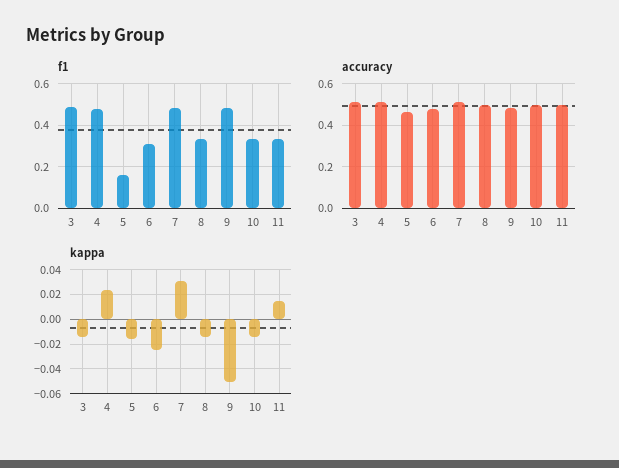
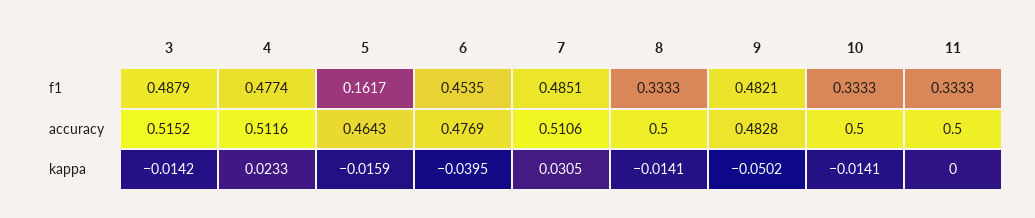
f1, 6: 0.3 -> 0.4535
kappa, 6: -0.025 -> -0.0395
kappa, 11: 0.015 -> 0

